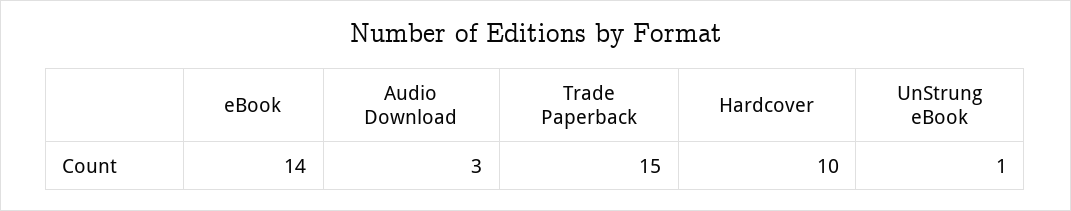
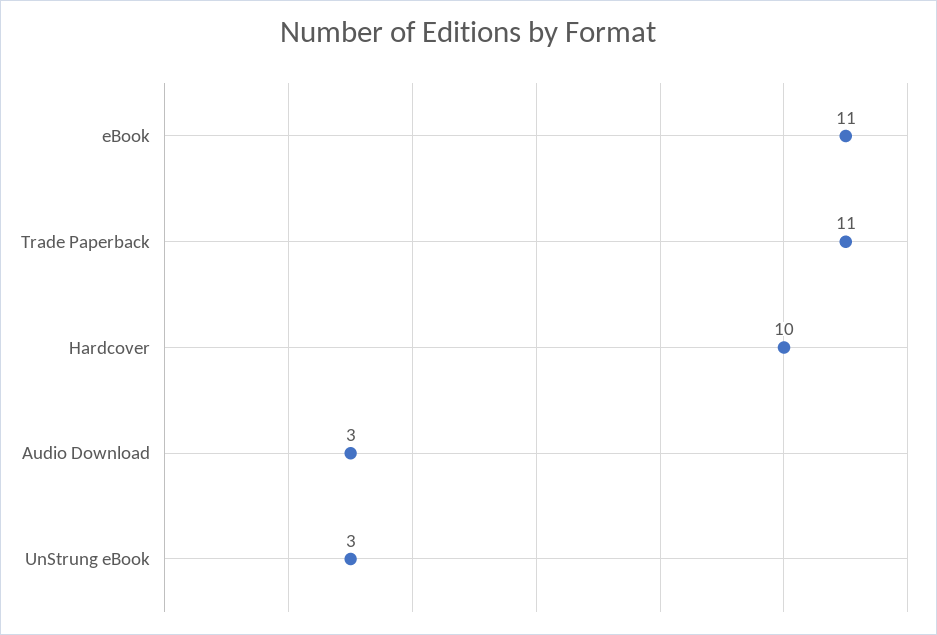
eBook: 14 -> 11
Trade Paperback: 15 -> 11
UnStrung eBook: 1 -> 3

